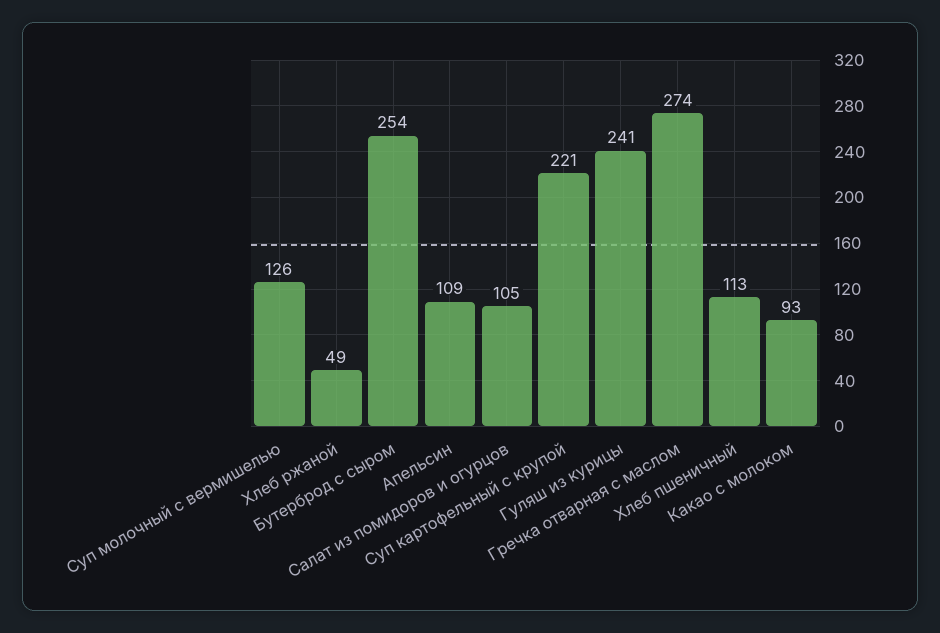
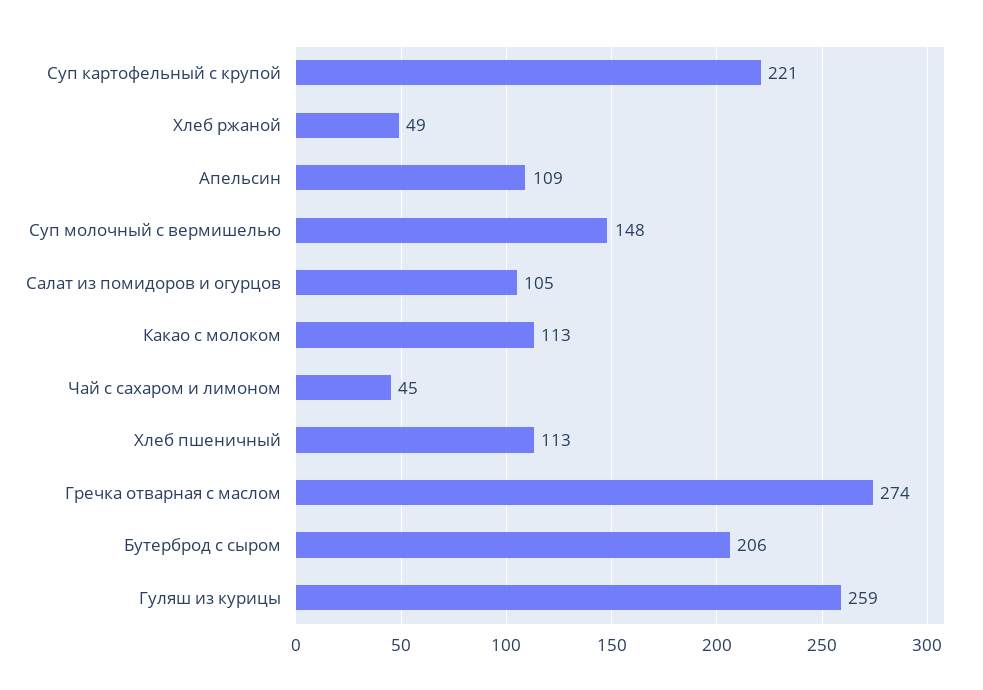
Суп молочный с вермишелью: 126 -> 148
Бутерброд с сыром: 254 -> 206
Гуляш из курицы: 241 -> 259
Какао с молоком: 93 -> 113
Чай с сахаром и лимоном: none -> 45

